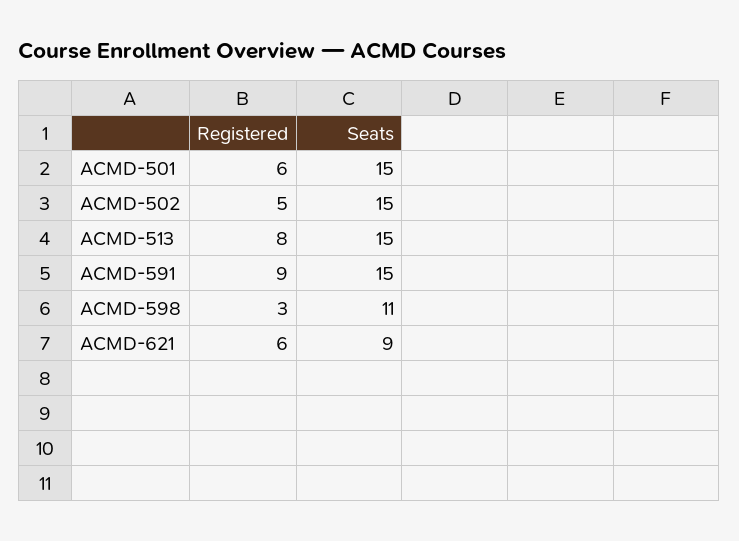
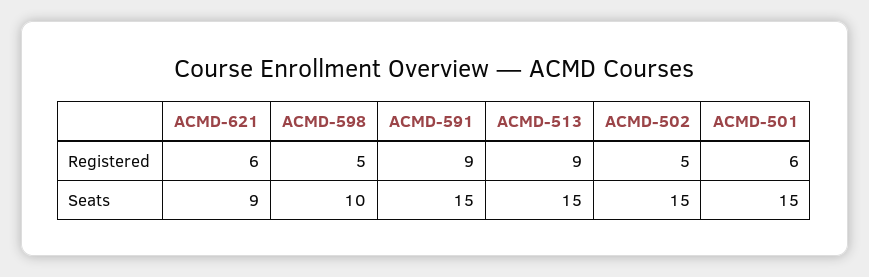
Registered, ACMD-513: 8 -> 9
Registered, ACMD-598: 3 -> 5
Seats, ACMD-598: 11 -> 10

